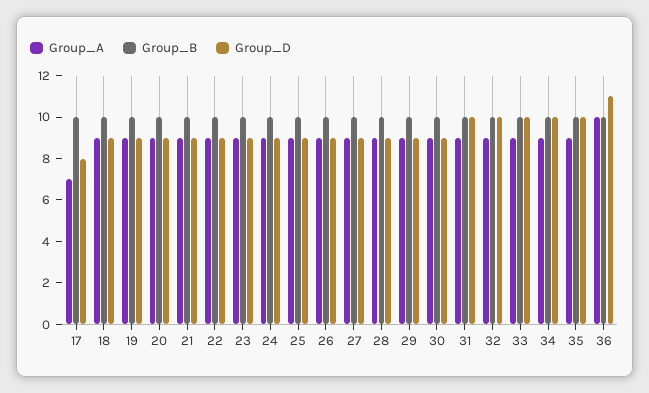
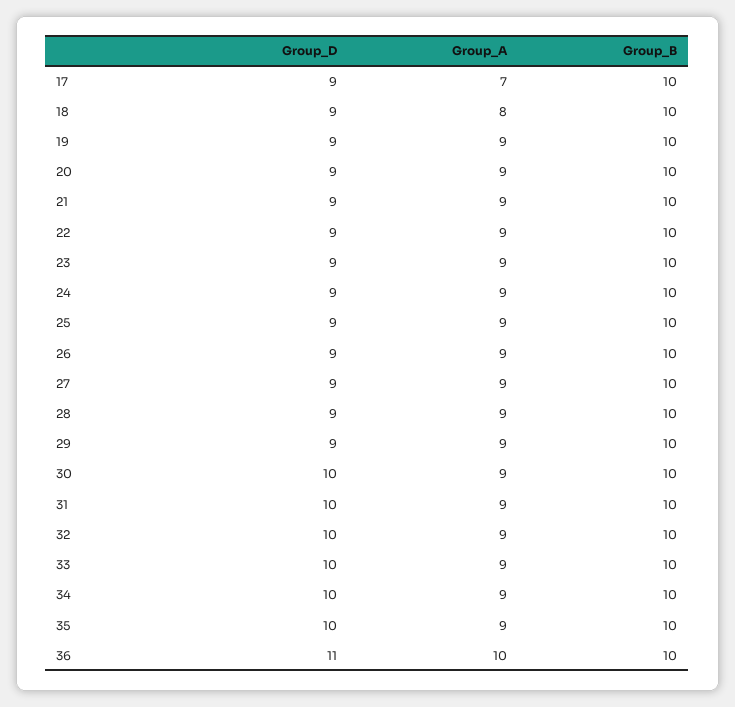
Group_D, 17: 8 -> 9
Group_A, 18: 9 -> 8
Group_D, 30: 9 -> 10

